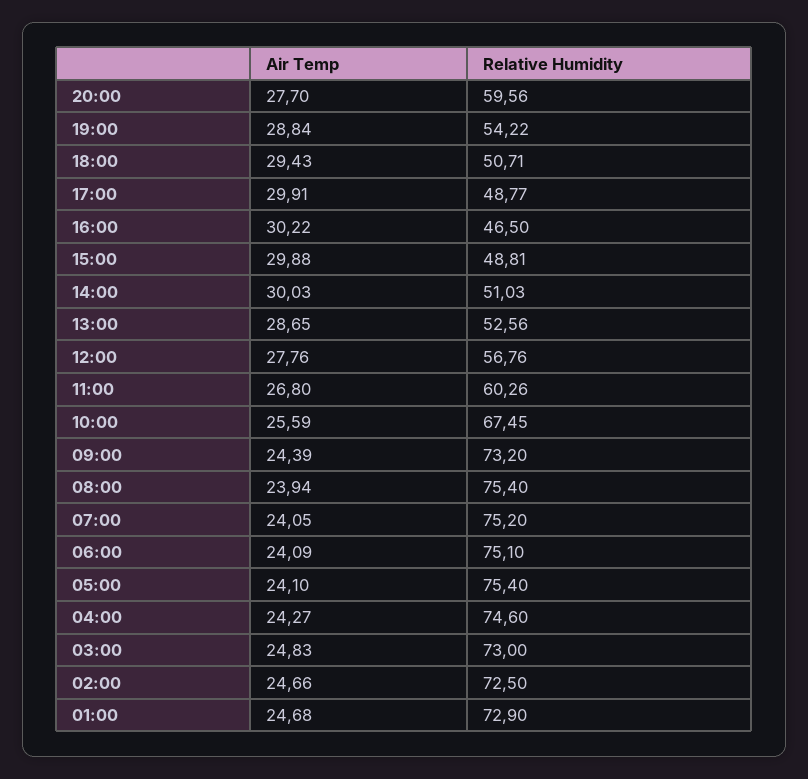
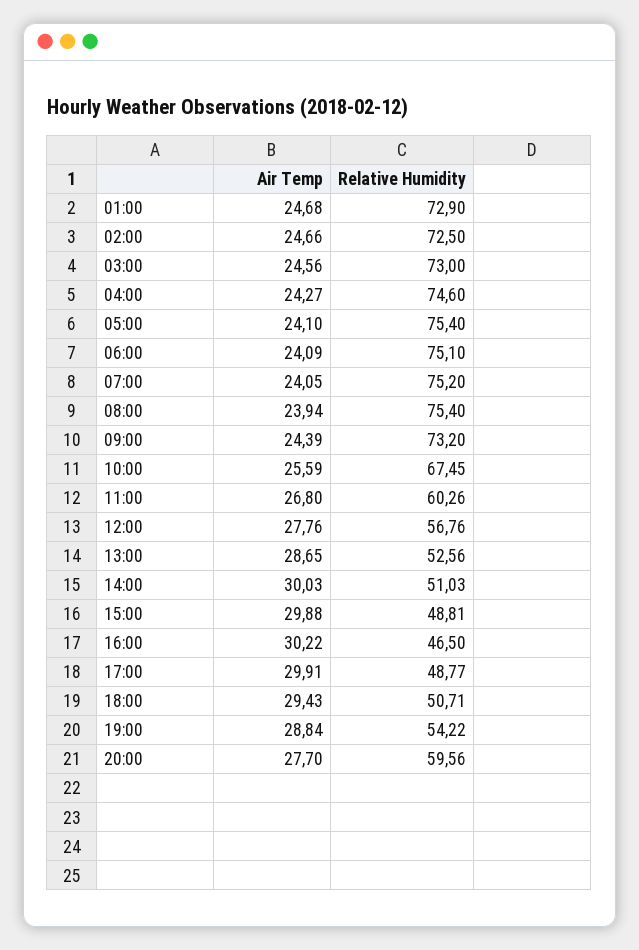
Air Temp, 03:00: 24.83 -> 24.56

